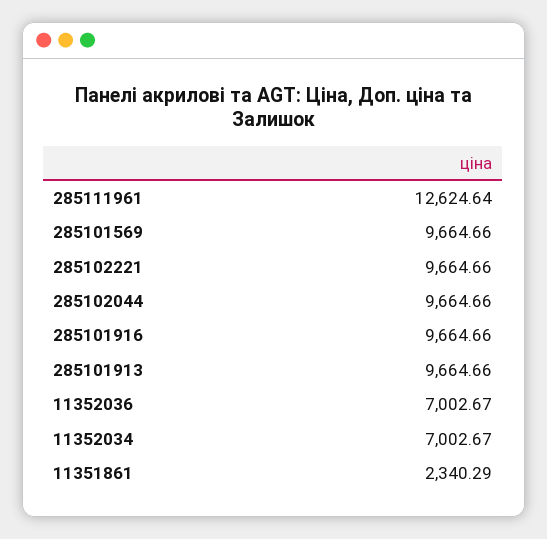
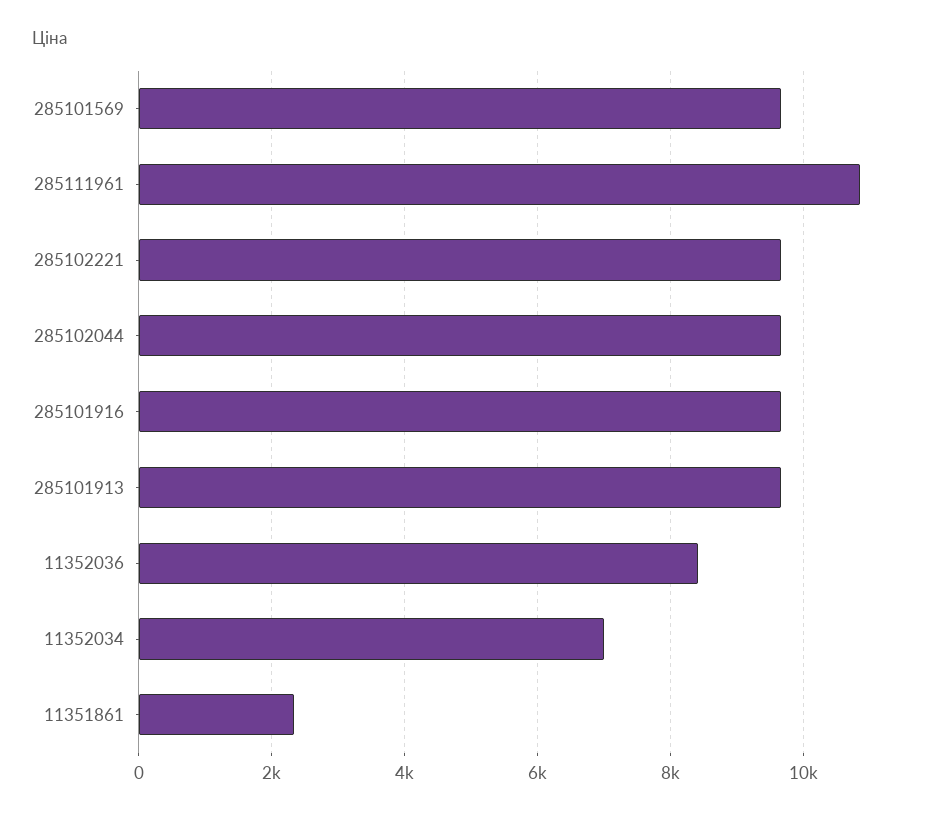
285111961: 12624.64 -> 10800
11352036: 7002.67 -> 8400

